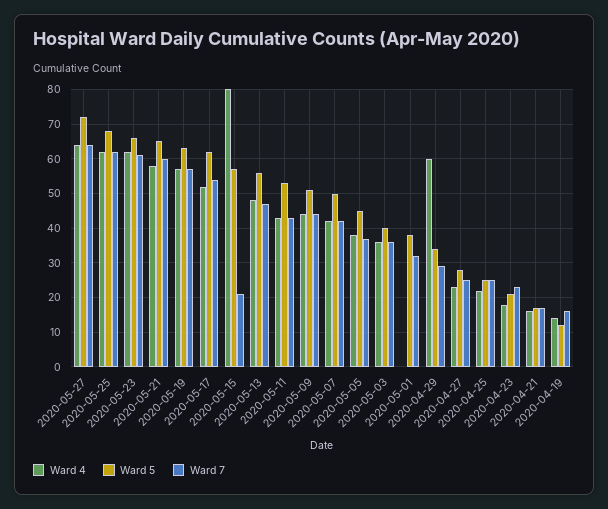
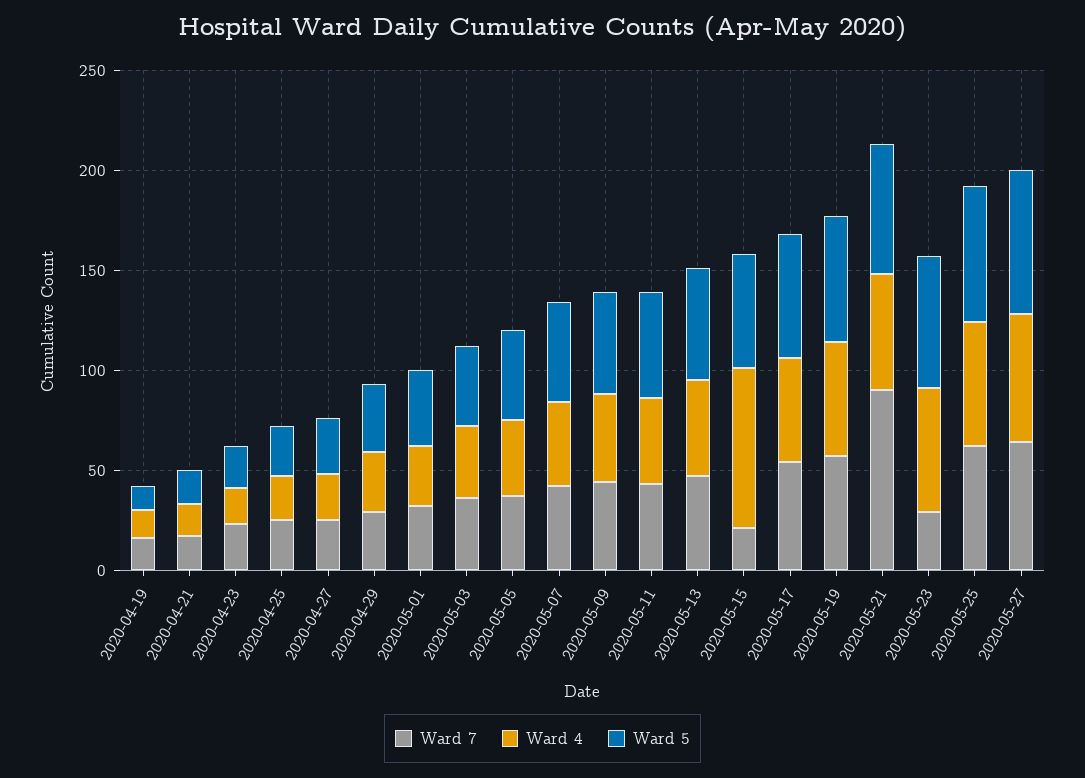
Ward 7, 2020-05-23: 60 -> 30
Ward 7, 2020-05-21: 60 -> 90
Ward 4, 2020-05-01: 0 -> 30
Ward 4, 2020-04-29: 60 -> 30

